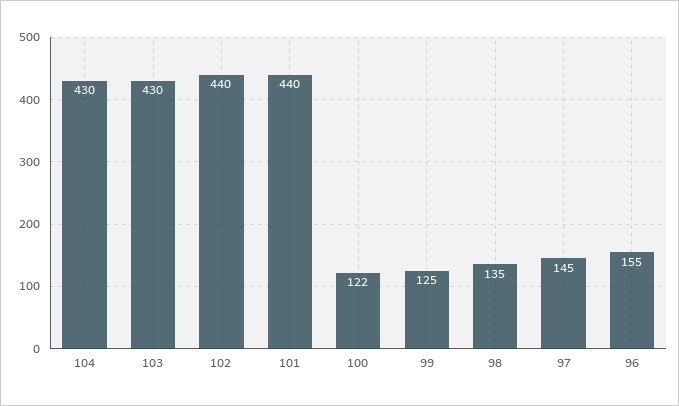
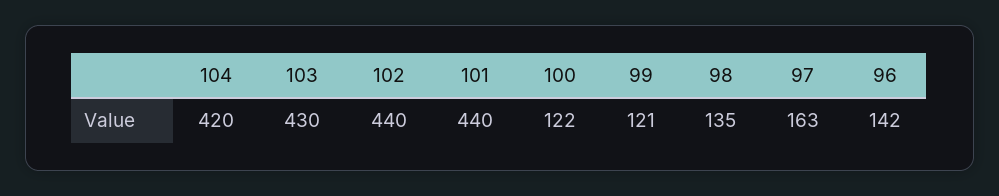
104: 430 -> 420
99: 125 -> 121
97: 145 -> 163
96: 155 -> 142

